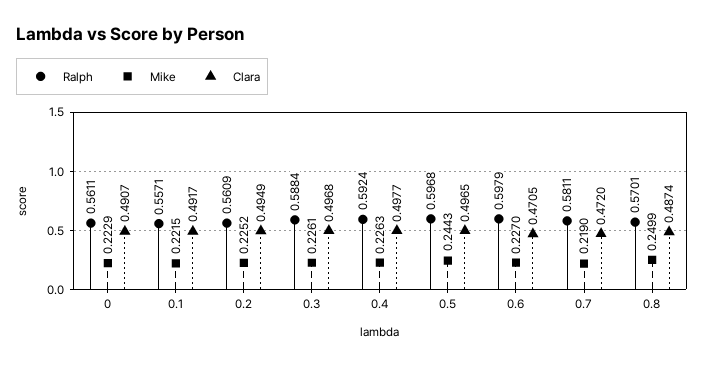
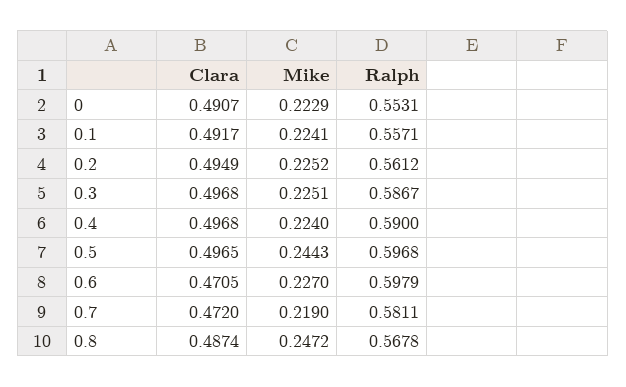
Ralph, 0: 0.5611 -> 0.5531
Mike, 0.1: 0.2215 -> 0.2241
Ralph, 0.2: 0.5609 -> 0.5612
Ralph, 0.3: 0.5884 -> 0.5867
Mike, 0.3: 0.2261 -> 0.2251
Ralph, 0.4: 0.5924 -> 0.59
Mike, 0.4: 0.2263 -> 0.224
Clara, 0.4: 0.4977 -> 0.4968
Ralph, 0.8: 0.5701 -> 0.5678
Mike, 0.8: 0.2499 -> 0.2472

